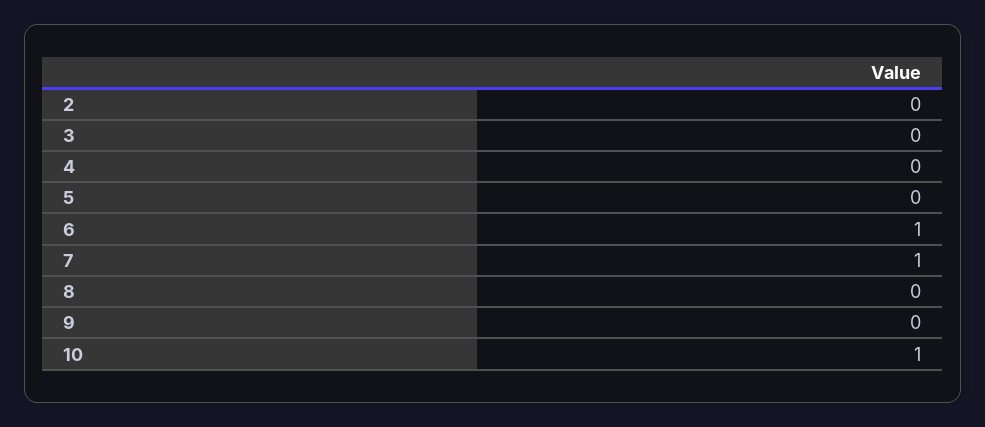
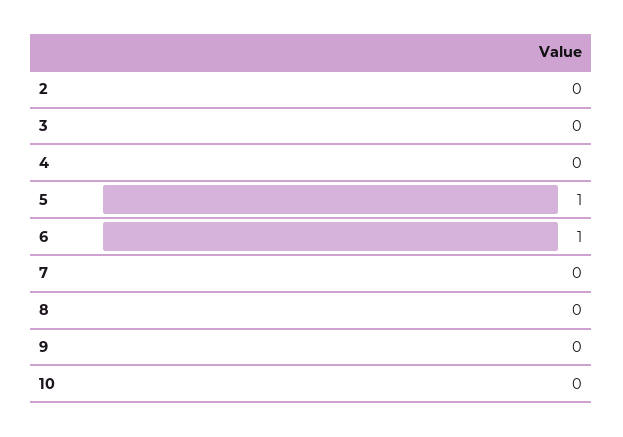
5: 0 -> 1
7: 1 -> 0
10: 1 -> 0

